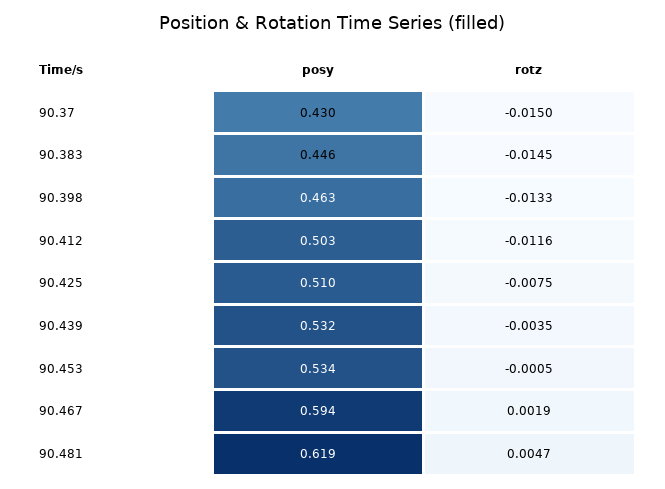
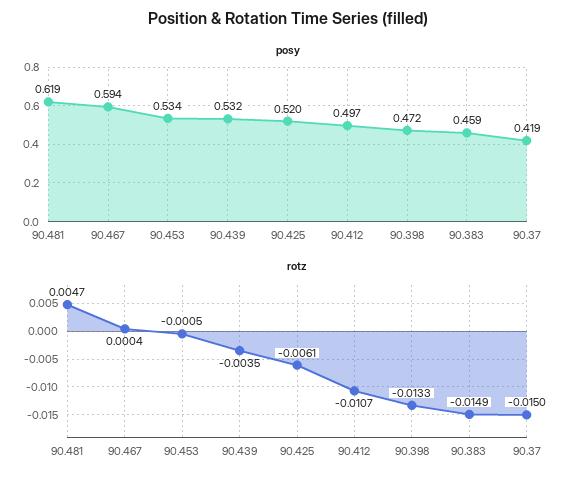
posy, 90.37: 0.43 -> 0.419
posy, 90.383: 0.446 -> 0.459
rotz, 90.383: -0.0145 -> -0.0149
posy, 90.398: 0.463 -> 0.472
posy, 90.412: 0.503 -> 0.497
rotz, 90.412: -0.0116 -> -0.0107
posy, 90.425: 0.51 -> 0.52
rotz, 90.425: -0.0075 -> -0.0061
rotz, 90.467: 0.0019 -> 0.0004

